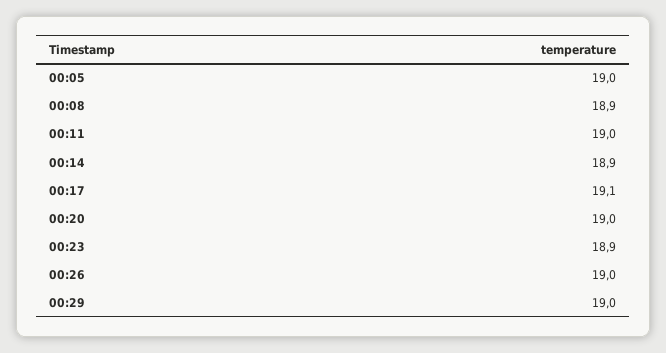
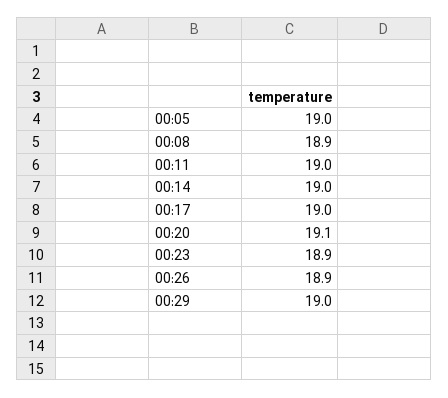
00:14: 18.9 -> 19
00:17: 19.1 -> 19
00:20: 19 -> 19.1
00:26: 19 -> 18.9

